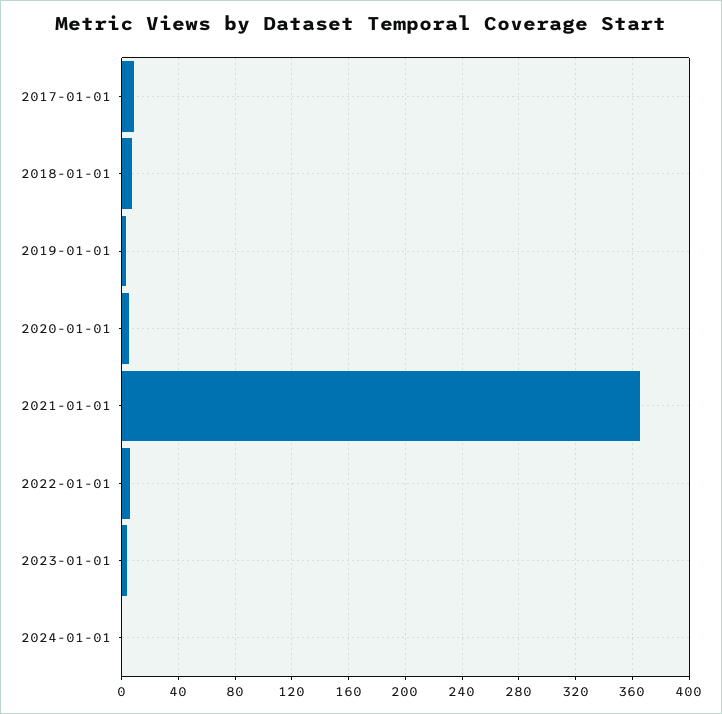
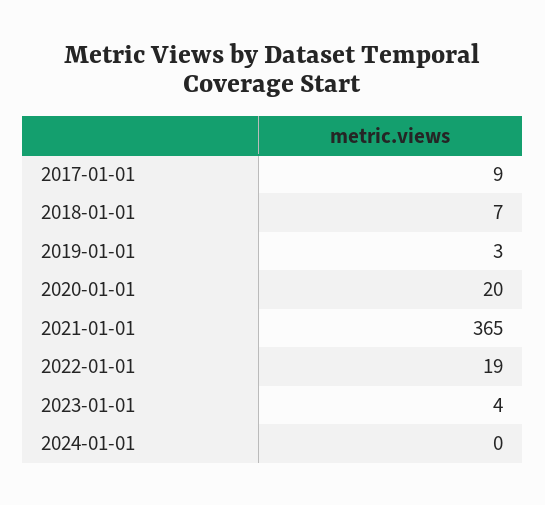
2020-01-01: 5 -> 20
2022-01-01: 5 -> 19

